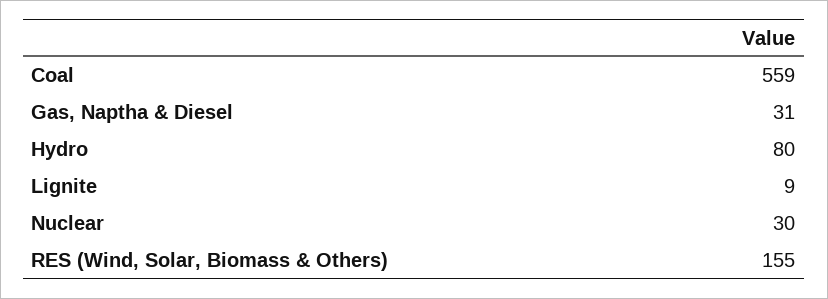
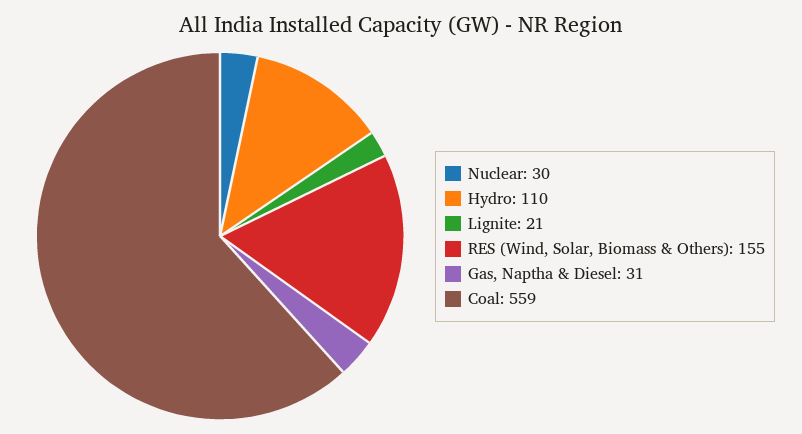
Hydro: 80 -> 110
Lignite: 9 -> 21

